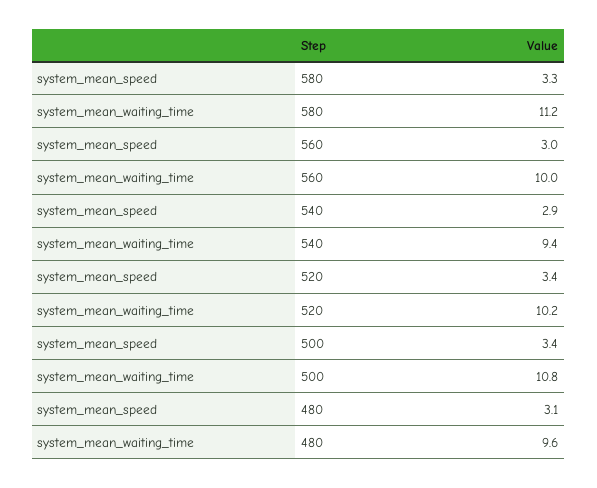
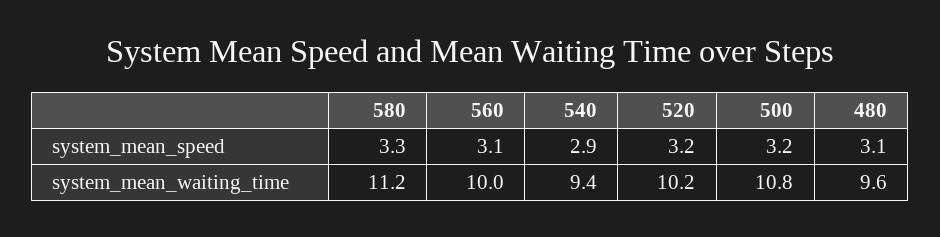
system_mean_speed, 560: 3 -> 3.1
system_mean_speed, 520: 3.4 -> 3.2
system_mean_speed, 500: 3.4 -> 3.2

